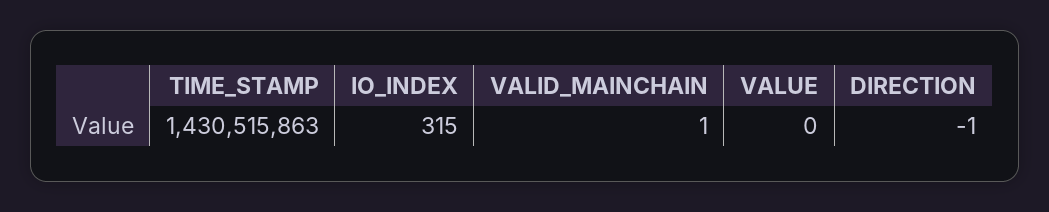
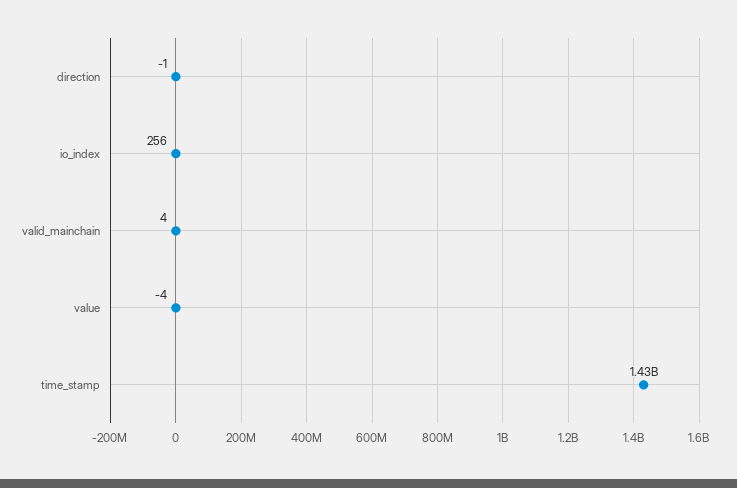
IO_INDEX: 315 -> 256
VALID_MAINCHAIN: 1 -> 4
VALUE: 0 -> -4

